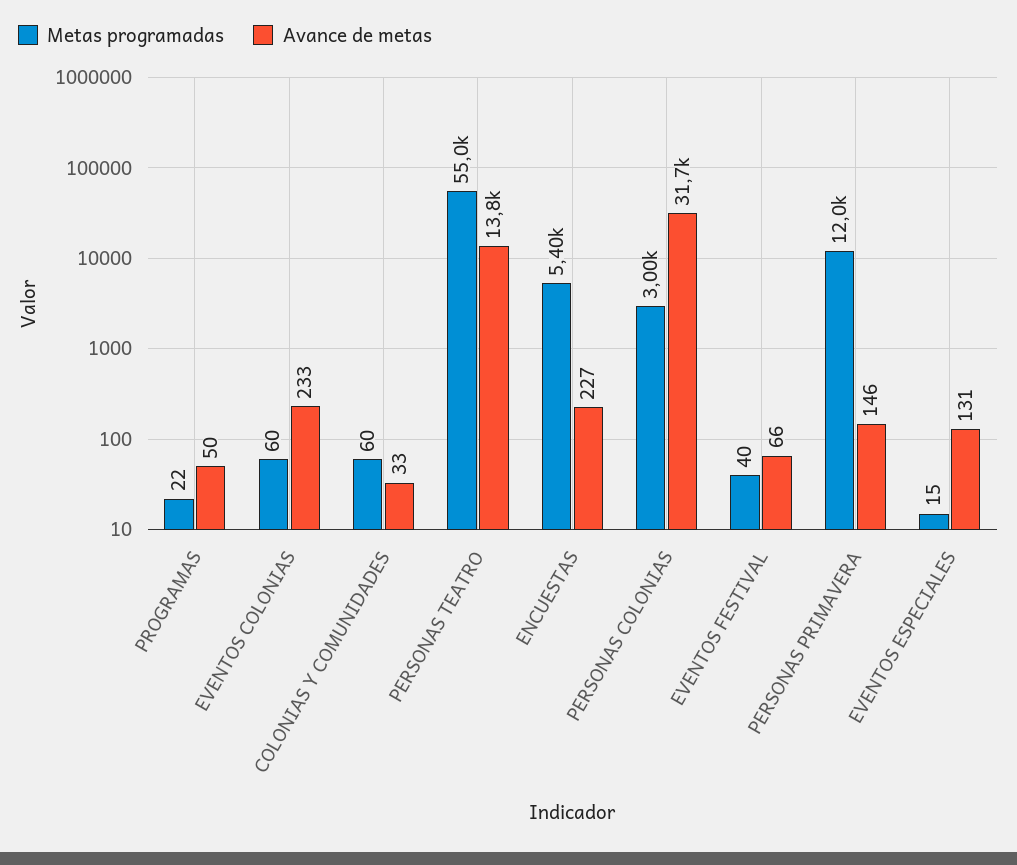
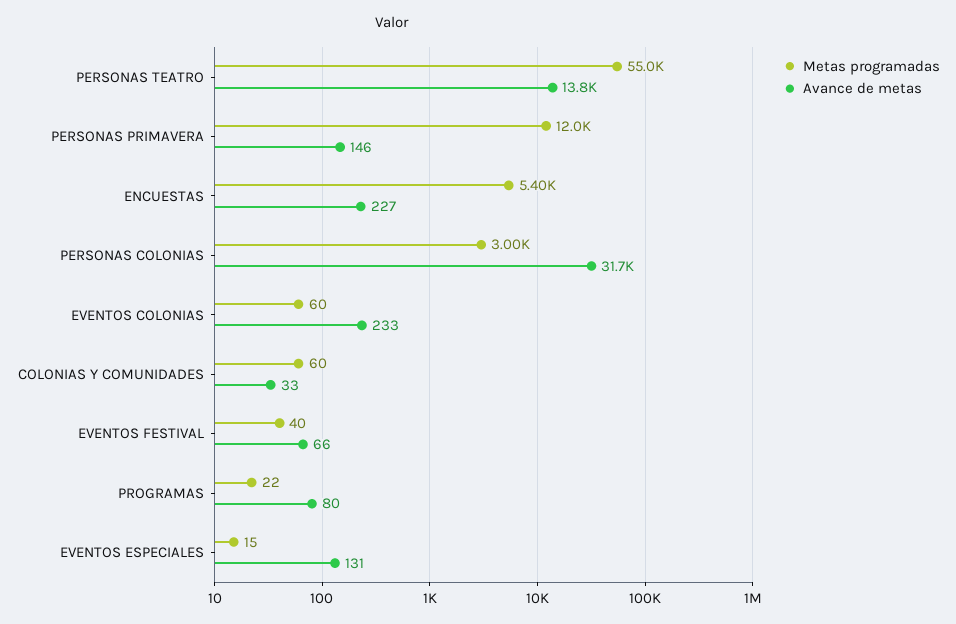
Avance de metas, PROGRAMAS: 50 -> 80

